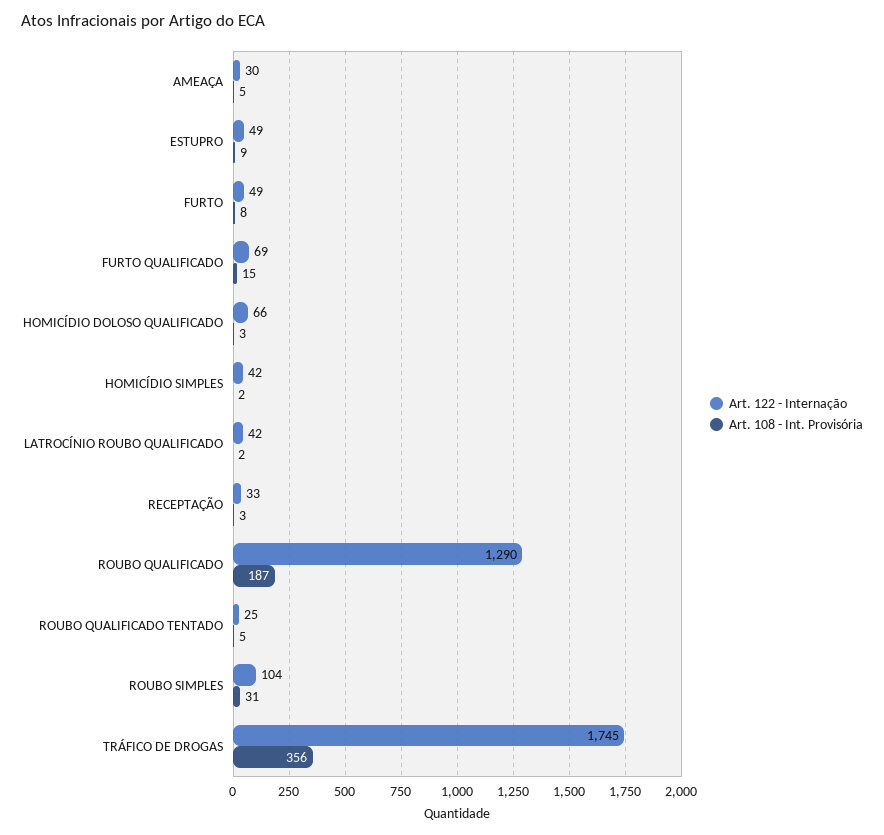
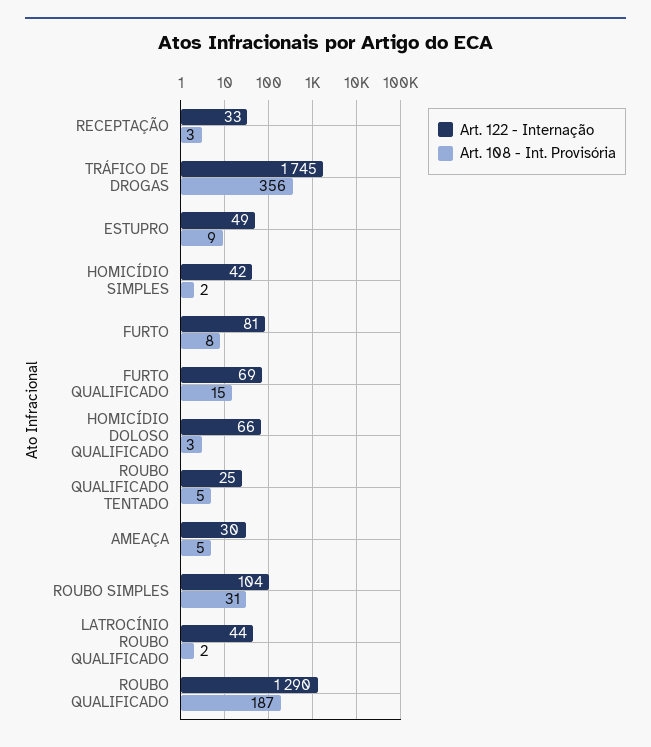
Art. 122 - Internação, FURTO: 49 -> 81
Art. 122 - Internação, LATROCÍNIO ROUBO QUALIFICADO: 42 -> 44

